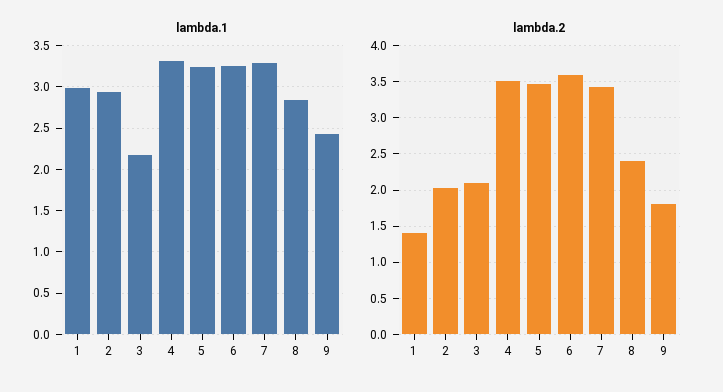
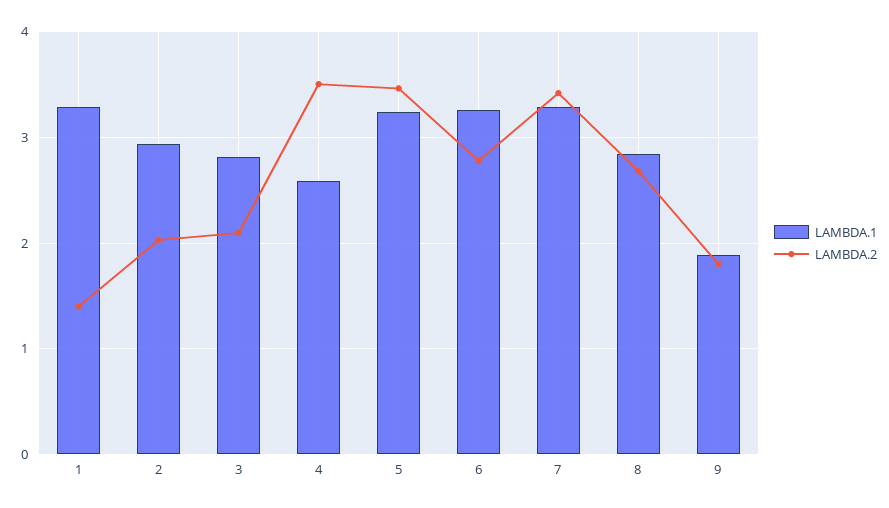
lambda.1, 1: 3 -> 3.3
lambda.1, 3: 2.2 -> 2.8
lambda.1, 4: 3.3 -> 2.6
lambda.1, 9: 2.4 -> 1.9
lambda.2, 6: 3.6 -> 2.8
lambda.2, 8: 2.4 -> 2.7

